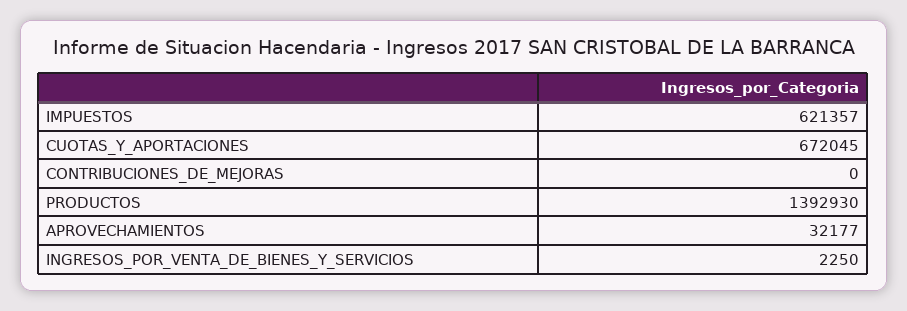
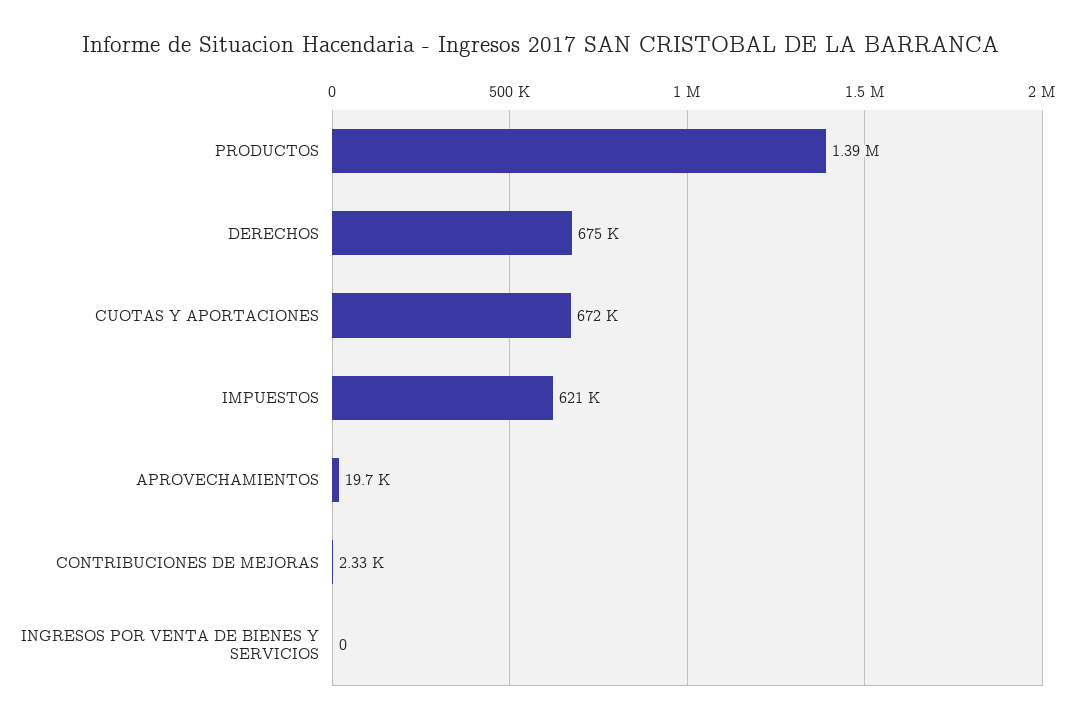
CONTRIBUCIONES_DE_MEJORAS: 0 -> 2330
APROVECHAMIENTOS: 32177 -> 19700
INGRESOS_POR_VENTA_DE_BIENES_Y_SERVICIOS: 2250 -> 0
DERECHOS: none -> 675000

